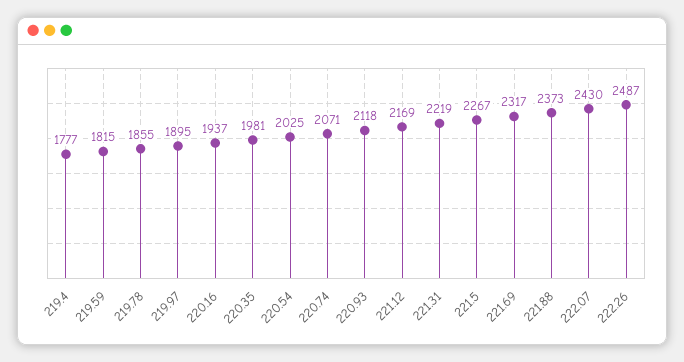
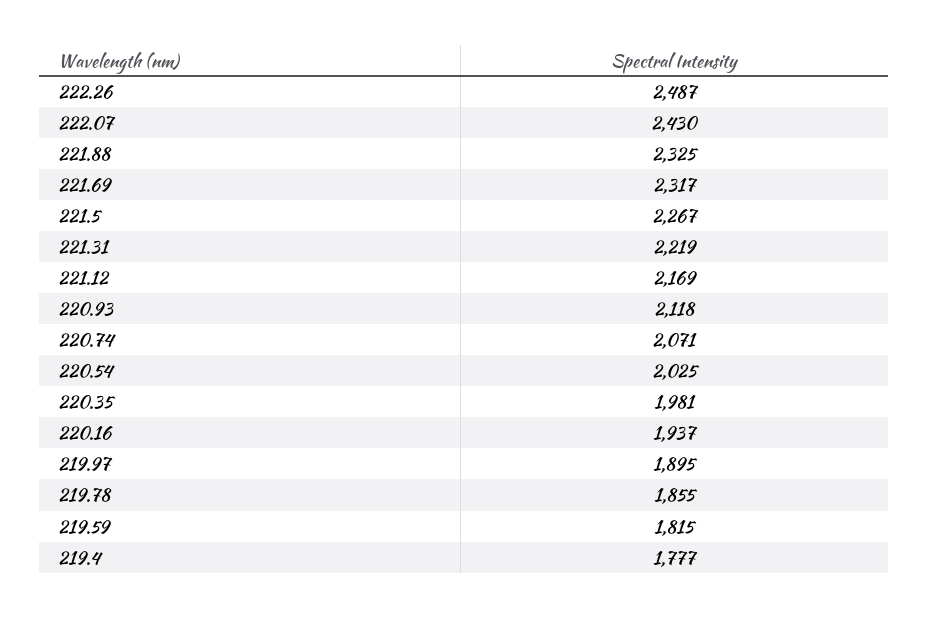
221.88: 2373 -> 2325

